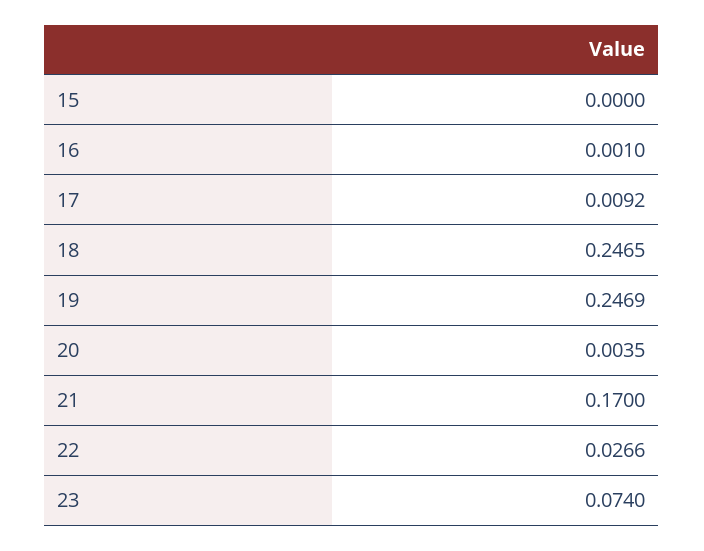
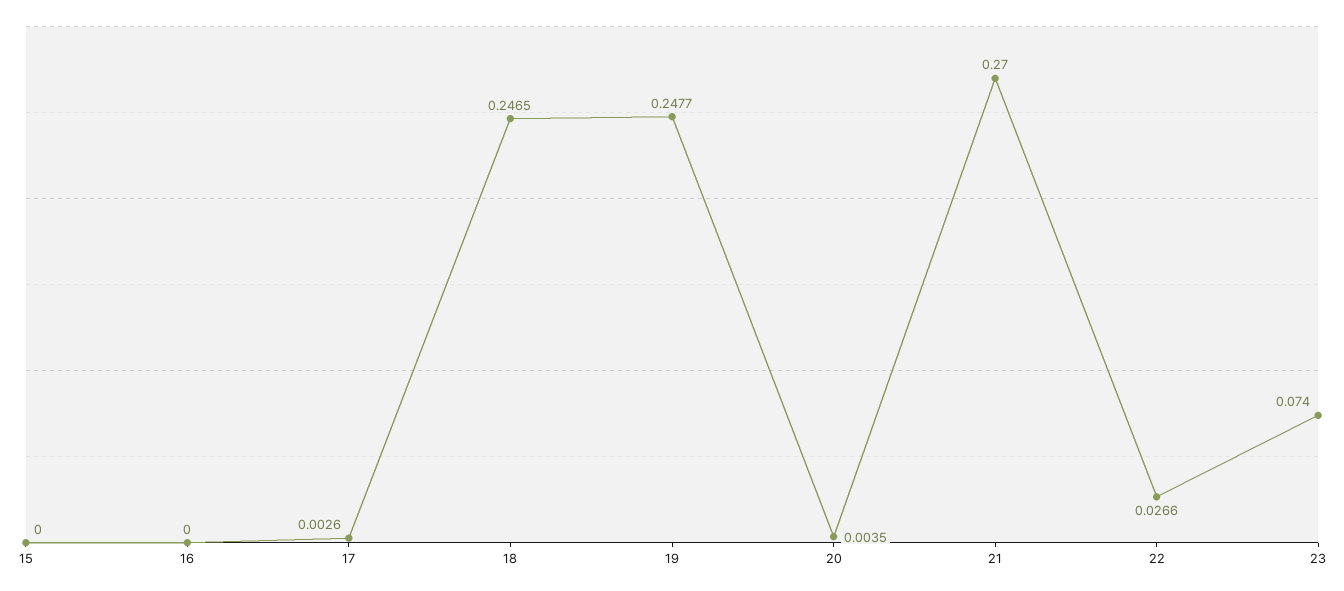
16: 0.001 -> 0
17: 0.0092 -> 0.0026
19: 0.2469 -> 0.2477
21: 0.17 -> 0.27

